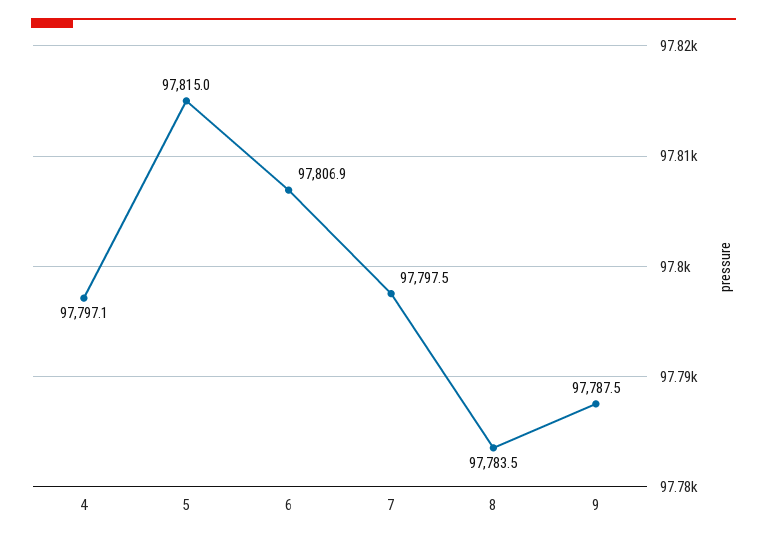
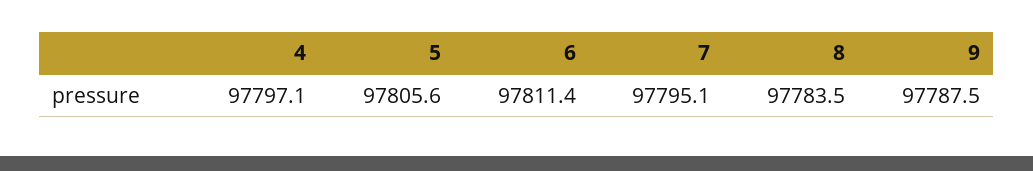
5: 97815 -> 97805.6
6: 97806.9 -> 97811.4
7: 97797.5 -> 97795.1

